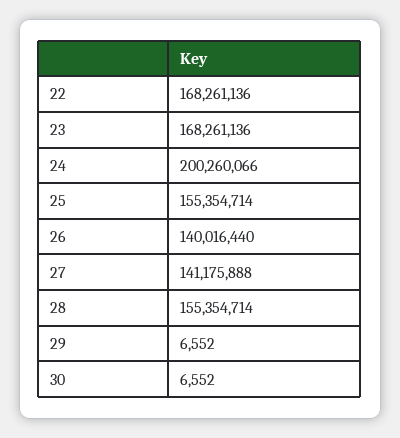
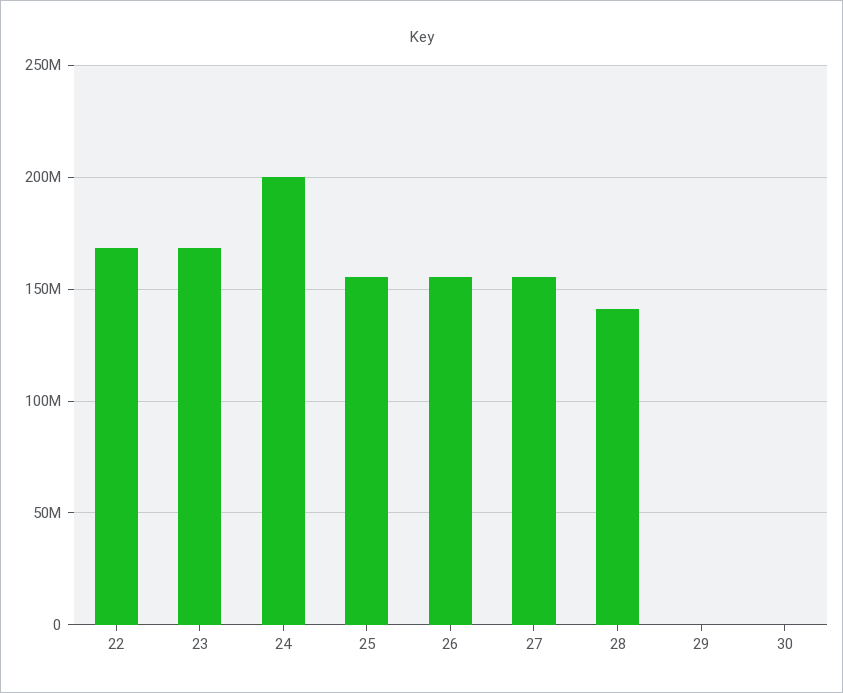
26: 140016440 -> 155000000
27: 141175888 -> 155000000
28: 155354714 -> 140000000

